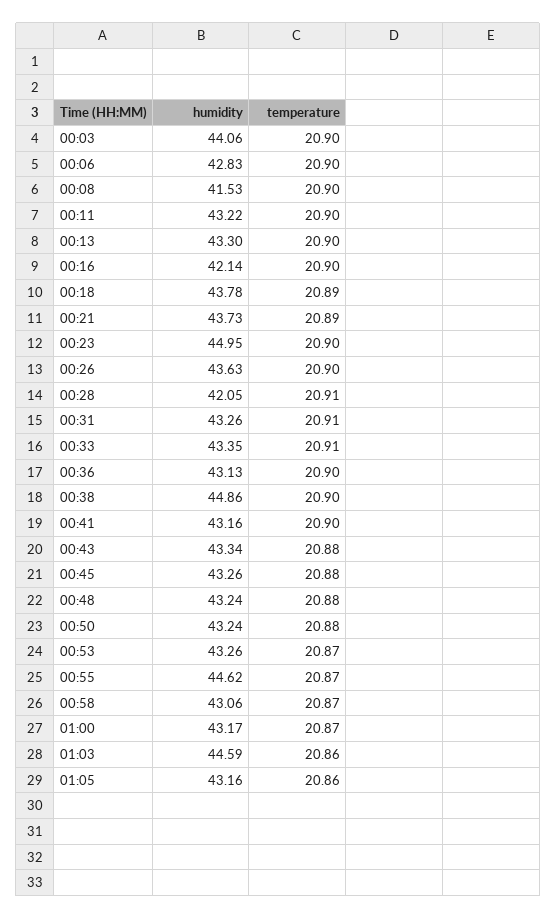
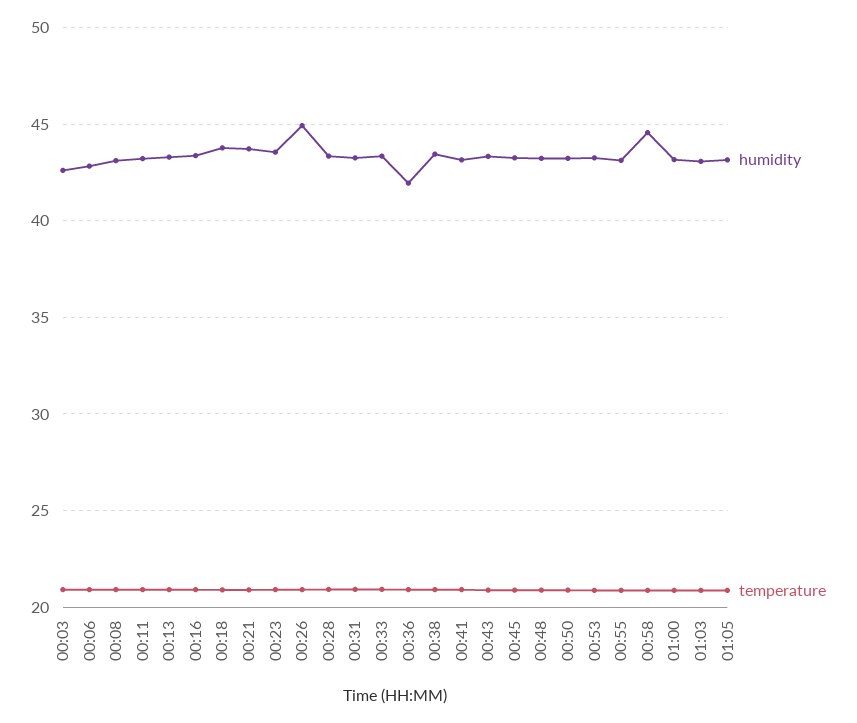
humidity, 00:03: 44.06 -> 42.5
humidity, 00:08: 41.53 -> 43
humidity, 00:16: 42.14 -> 43.5
humidity, 00:23: 44.95 -> 43.5
humidity, 00:26: 43.63 -> 45
humidity, 00:28: 42.05 -> 43.5
humidity, 00:36: 43.13 -> 42
humidity, 00:38: 44.86 -> 43.5
humidity, 00:55: 44.62 -> 43
humidity, 00:58: 43.06 -> 44.5
humidity, 01:03: 44.59 -> 43

